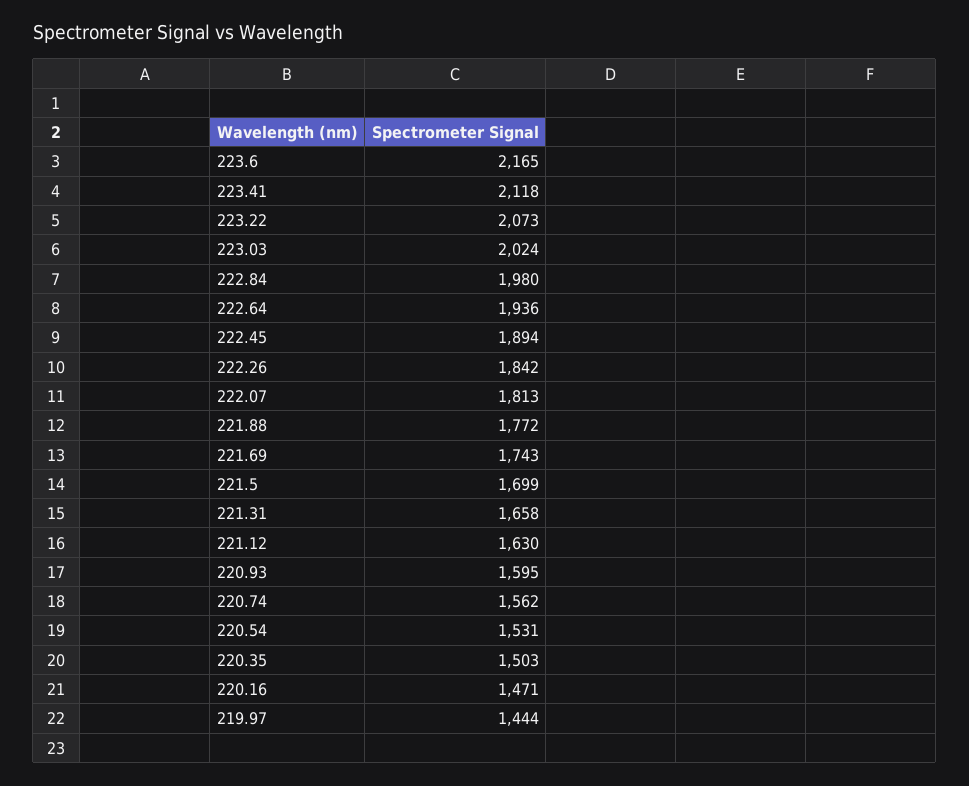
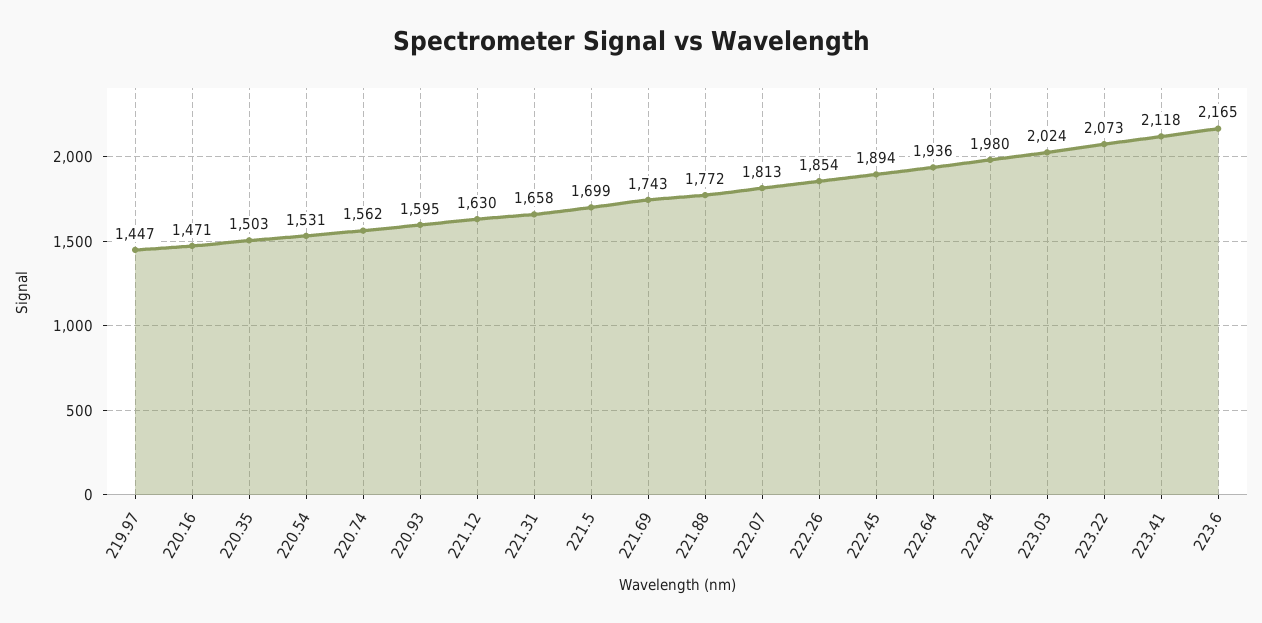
222.26: 1842 -> 1854
219.97: 1444 -> 1447

